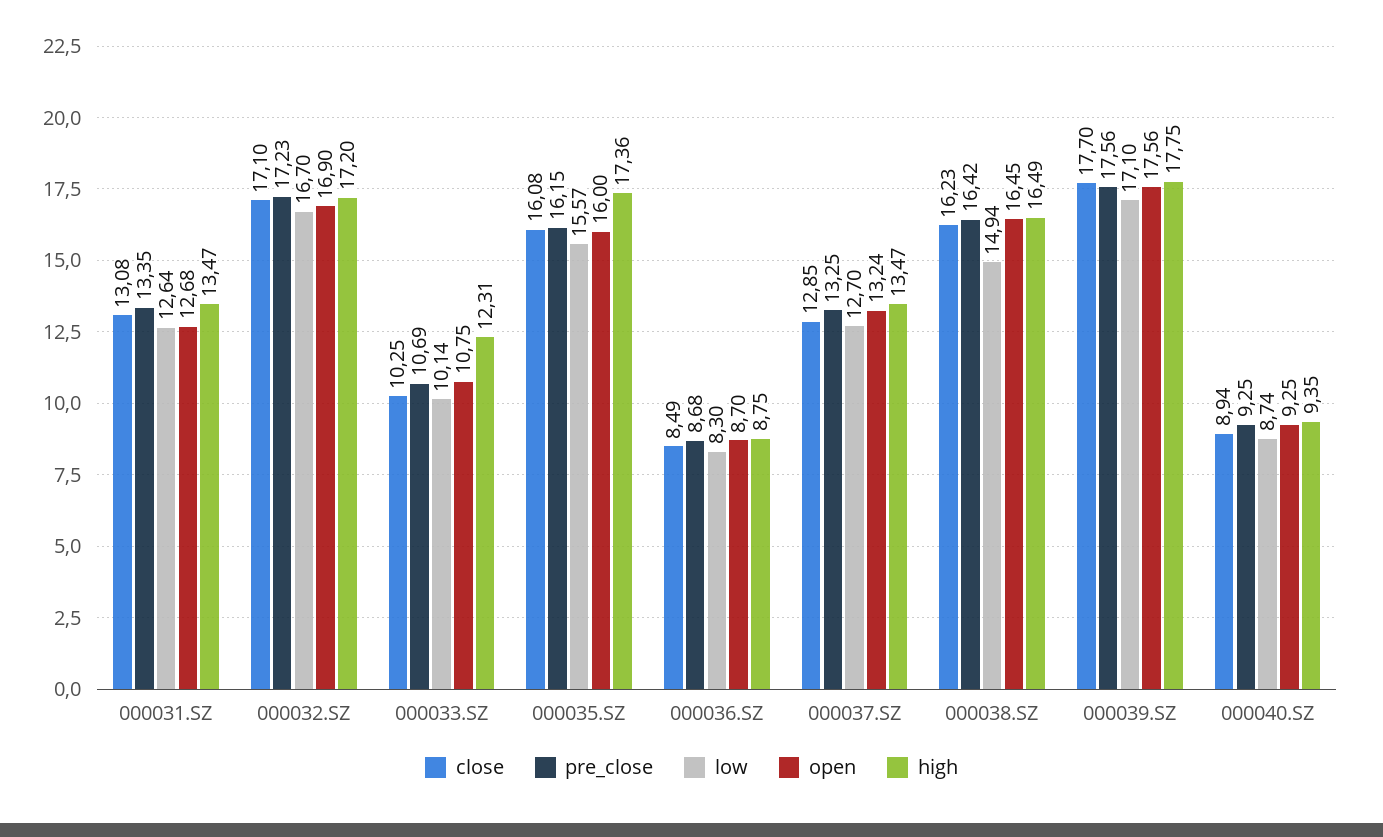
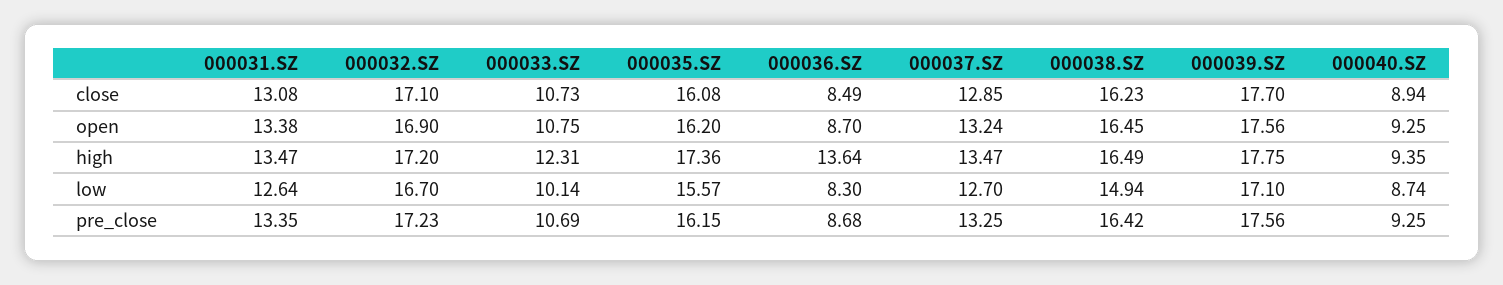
open, 000031.SZ: 12.68 -> 13.38
close, 000033.SZ: 10.25 -> 10.73
open, 000035.SZ: 16 -> 16.2
high, 000036.SZ: 8.75 -> 13.64

